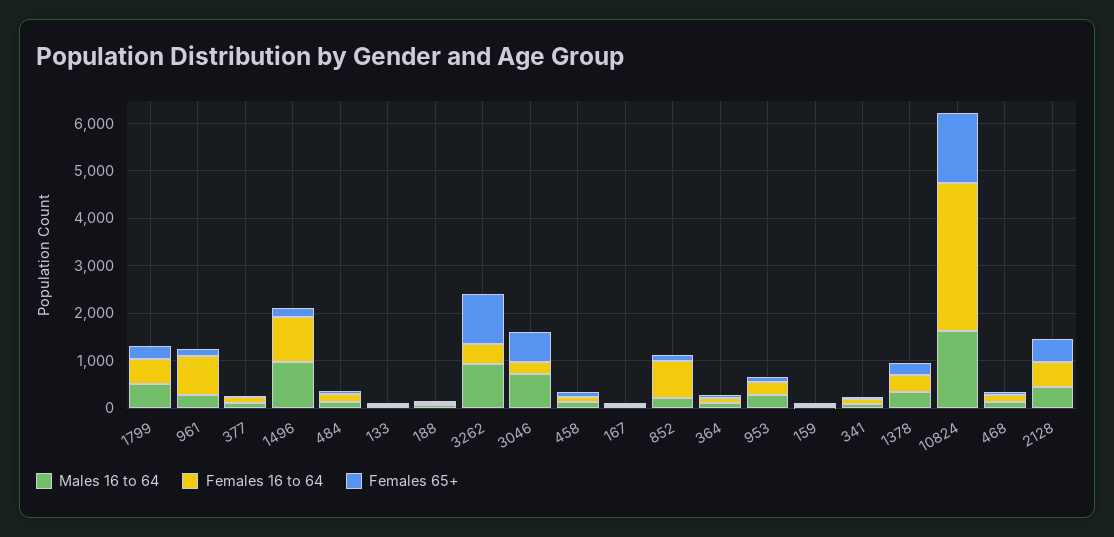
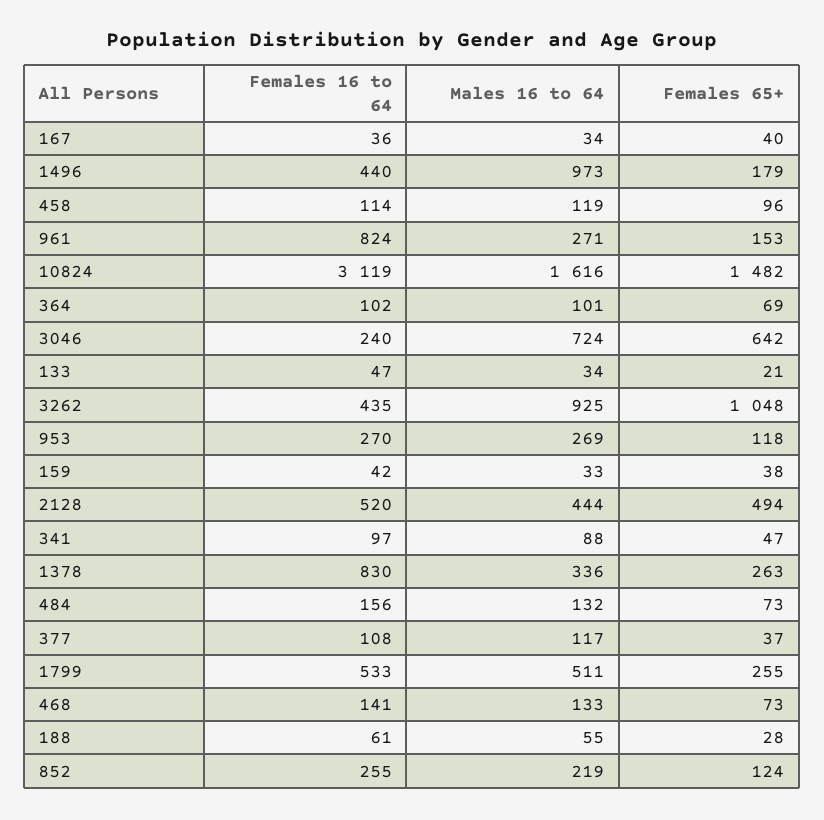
Females 16 to 64, 1496: 1000 -> 440
Females 16 to 64, 852: 800 -> 255
Females 16 to 64, 1378: 400 -> 830

